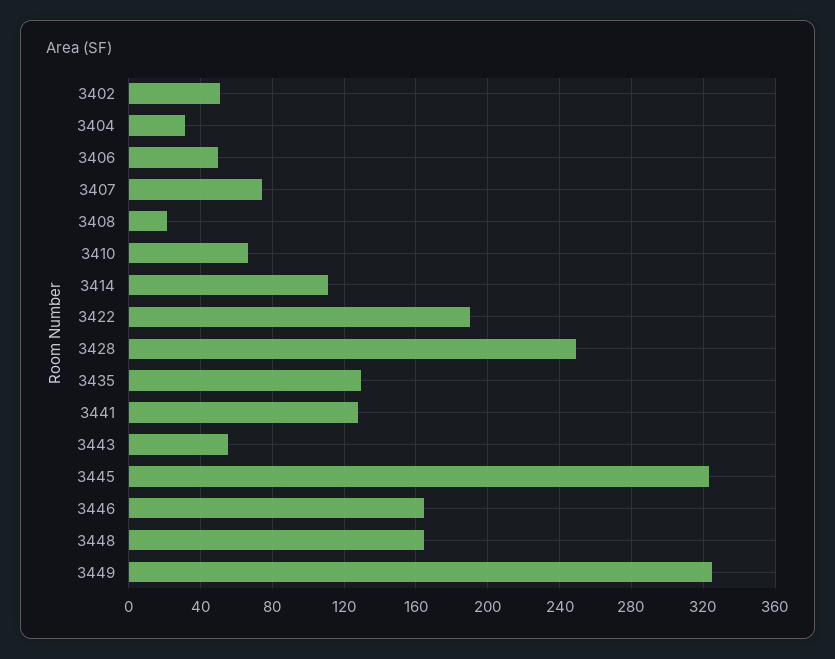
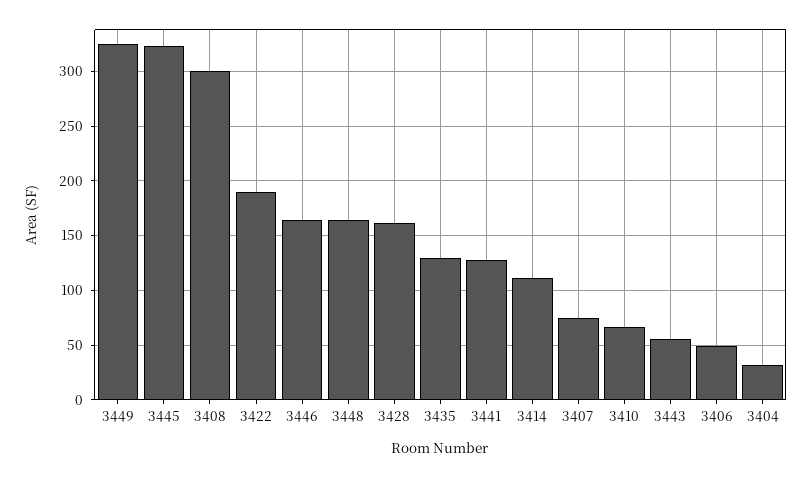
3402: 50 -> none
3408: 20 -> 300
3428: 250 -> 160

